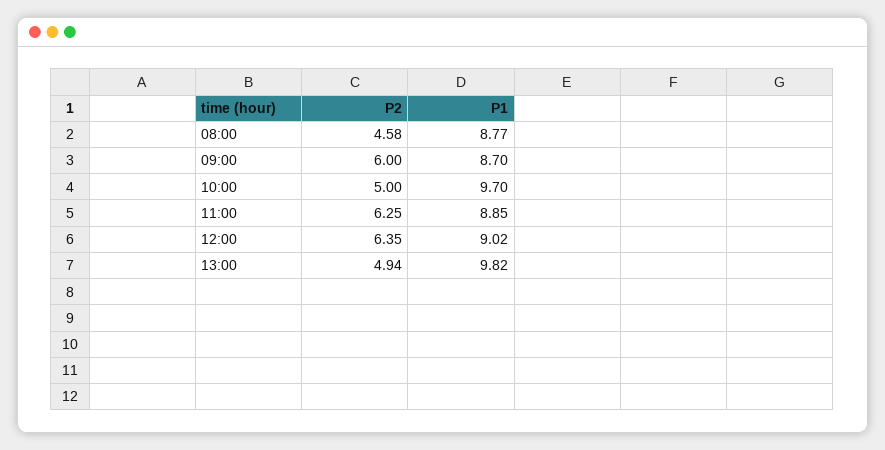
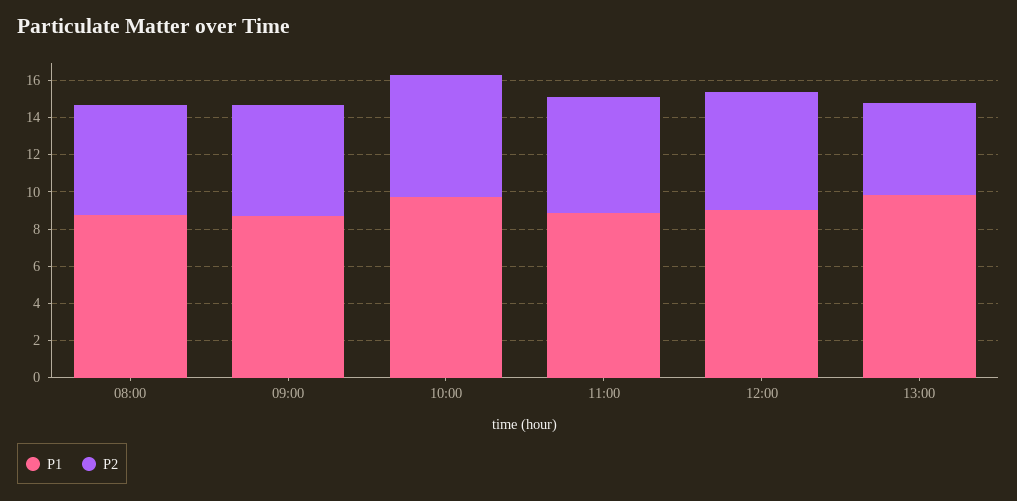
P2, 08:00: 4.58 -> 6
P2, 10:00: 5 -> 6.5

